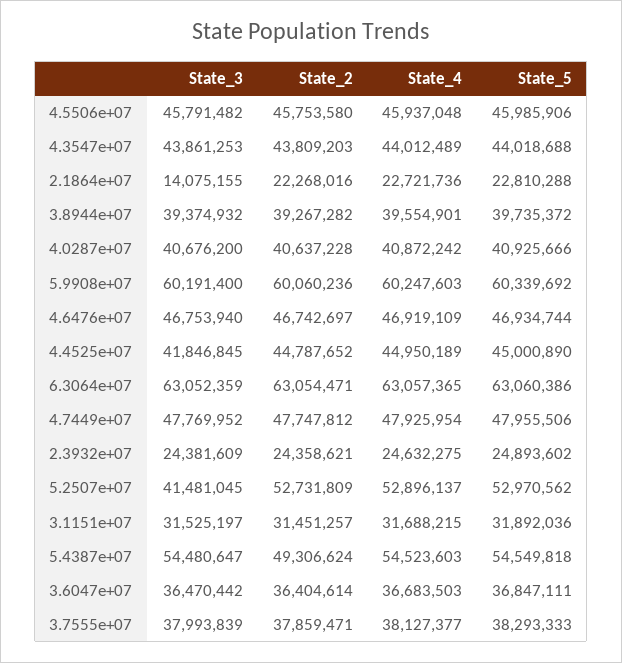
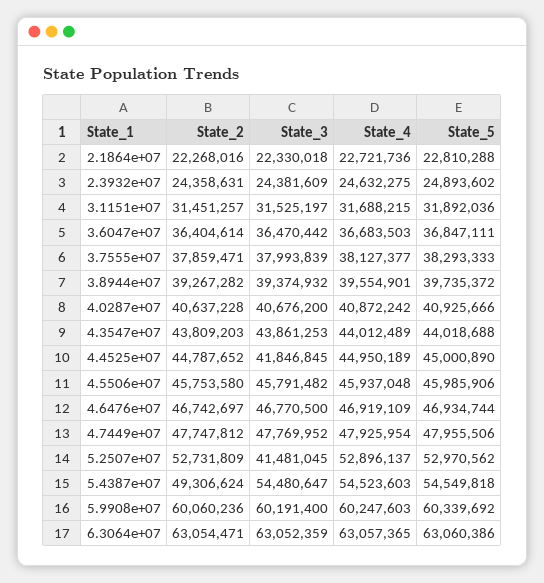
State_3, 2.1864e+07: 14075155 -> 22330018
State_3, 4.6476e+07: 46753940 -> 46770500
State_2, 2.3932e+07: 24358621 -> 24358631

